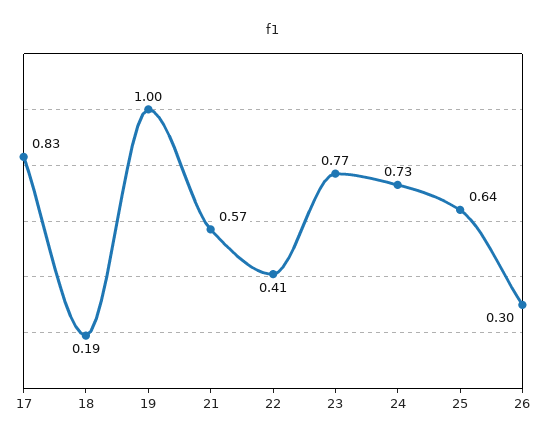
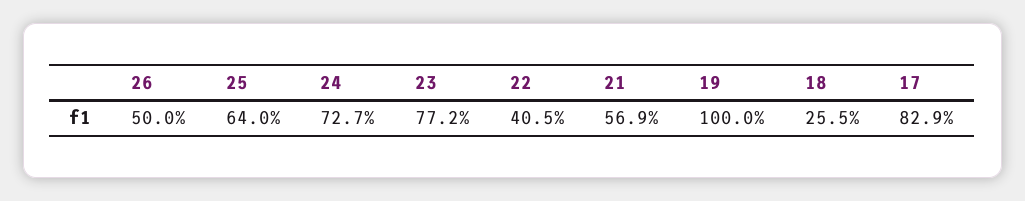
18: 0.19 -> 0.255
26: 0.3 -> 0.5

